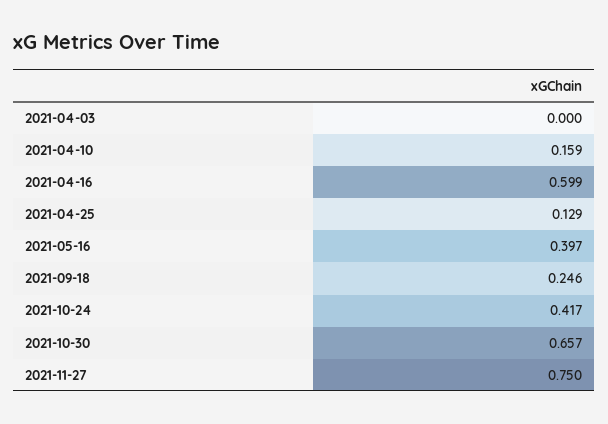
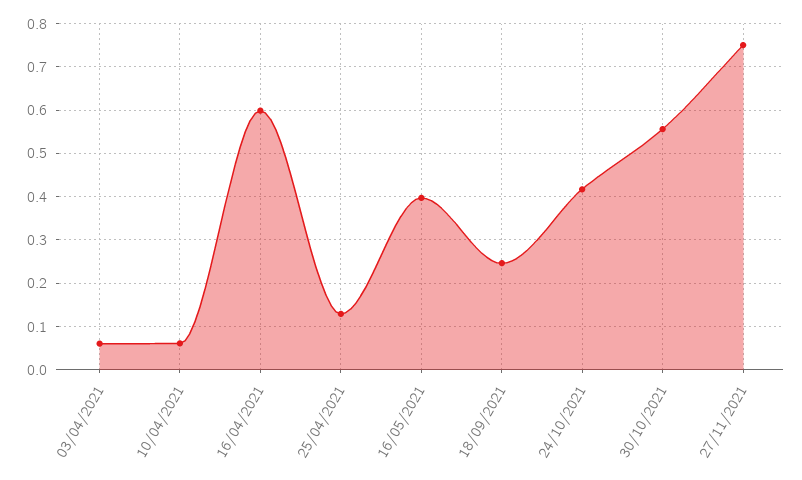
2021-04-03: 0 -> 0.06
2021-04-10: 0.159 -> 0.06
2021-10-30: 0.657 -> 0.56

